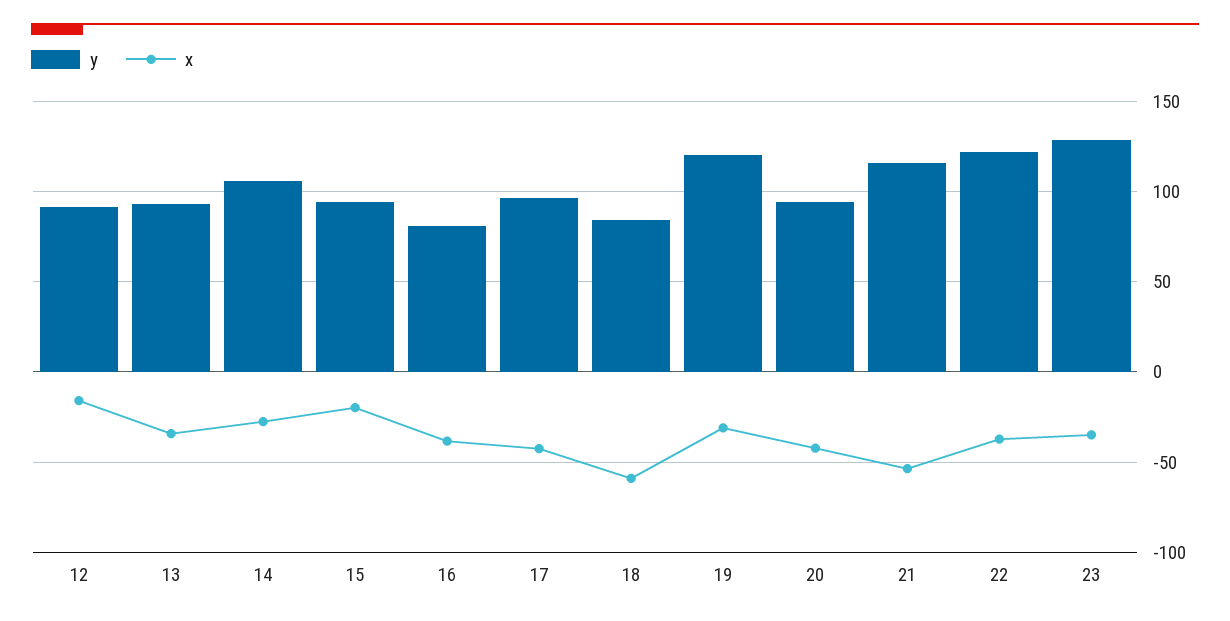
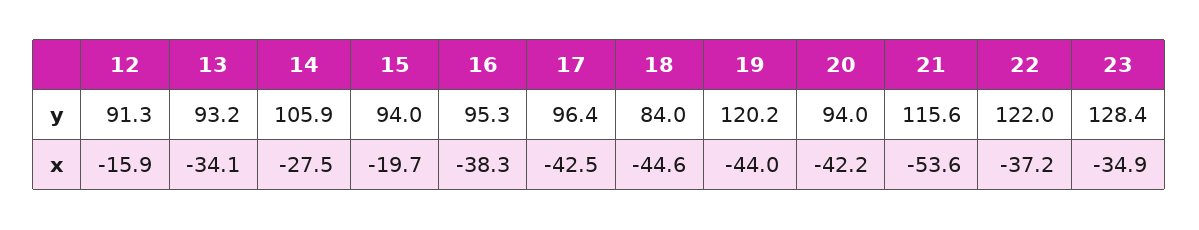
y, 16: 80 -> 95.3
x, 18: -60 -> -44.6
x, 19: -30 -> -44

